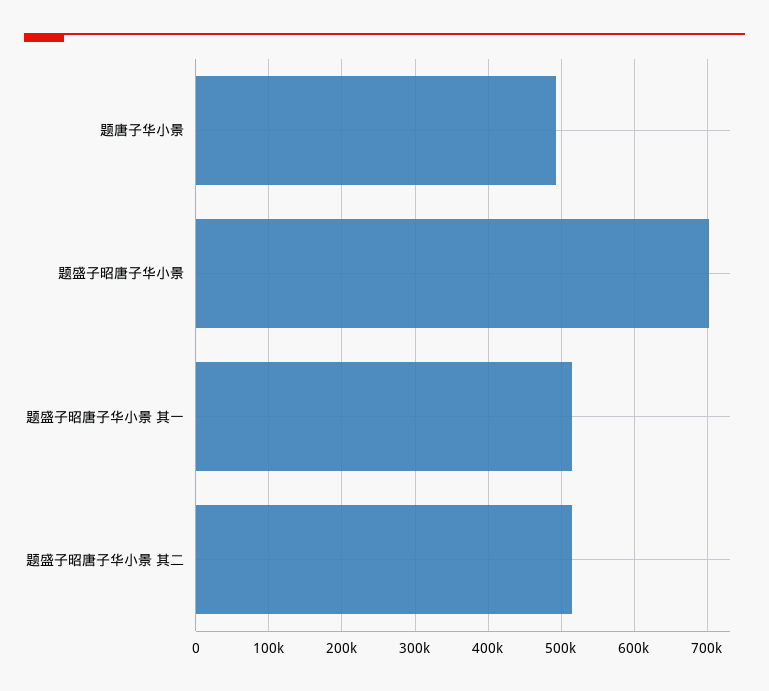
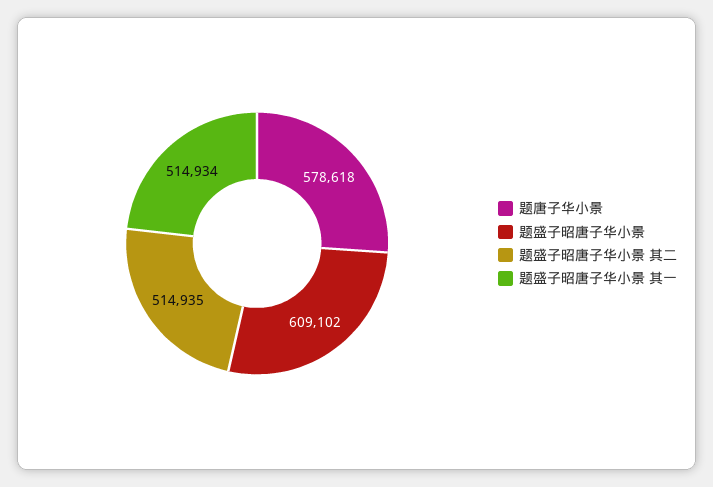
题唐子华小景: 490000 -> 578618
题盛子昭唐子华小景: 700000 -> 609102

